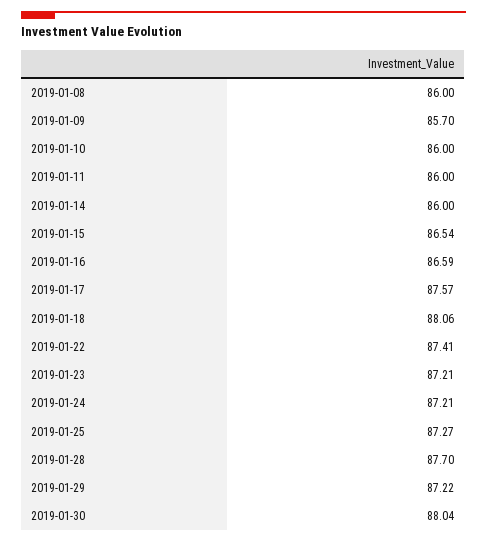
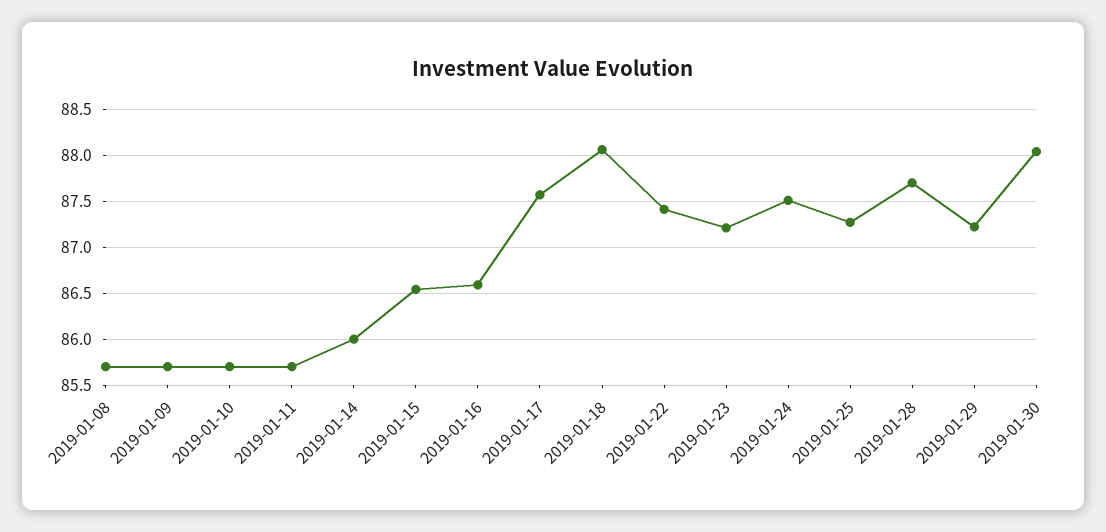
2019-01-08: 86 -> 85.7
2019-01-10: 86 -> 85.7
2019-01-11: 86 -> 85.7
2019-01-24: 87.21 -> 87.5

